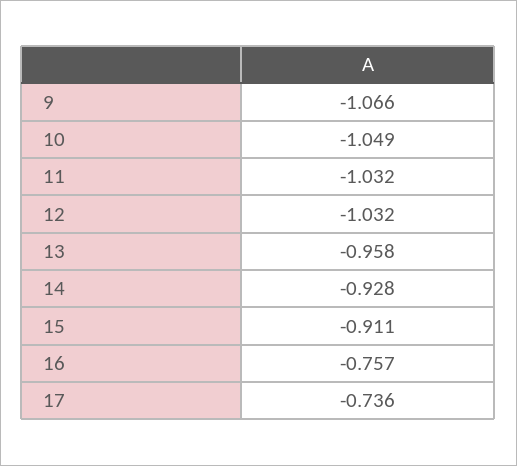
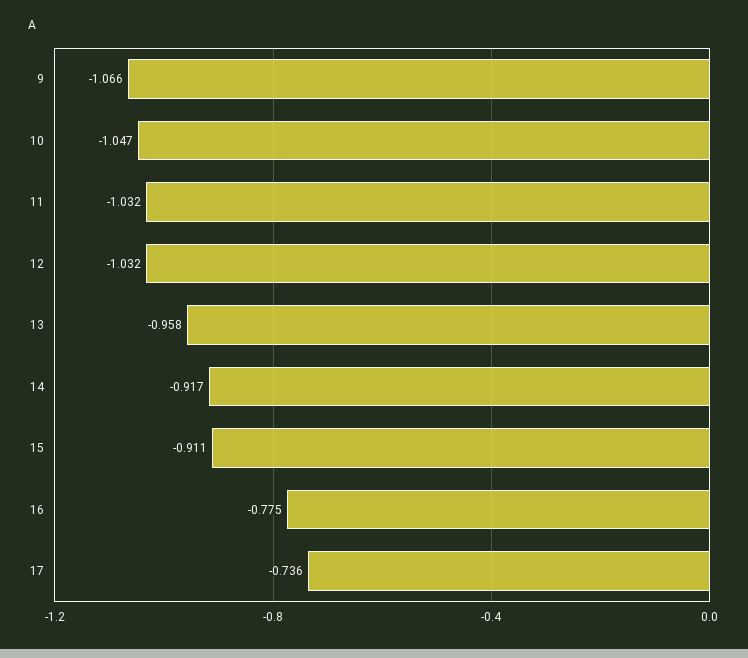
10: -1.049 -> -1.047
14: -0.928 -> -0.917
16: -0.757 -> -0.775

